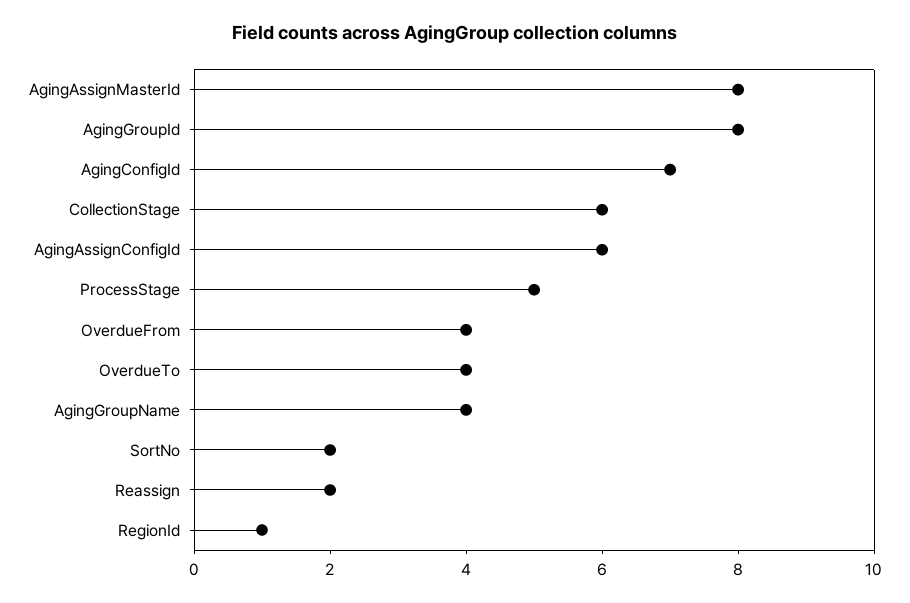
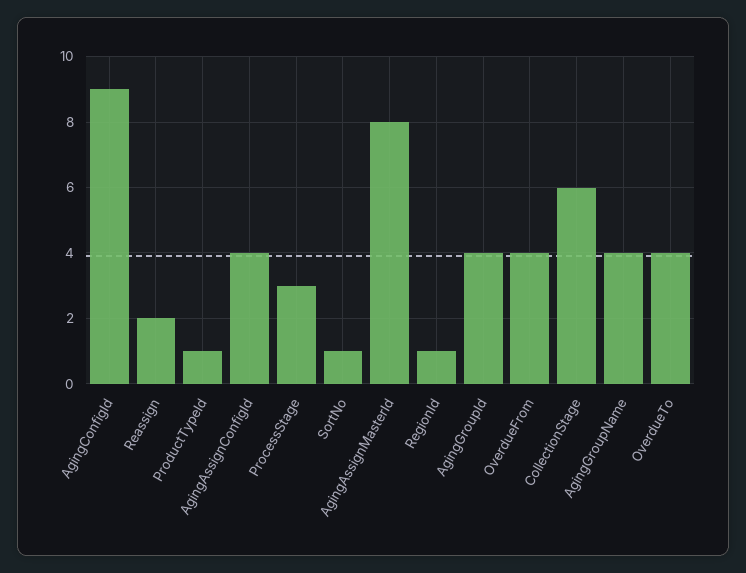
AgingGroupId: 8 -> 4
AgingConfigId: 7 -> 9
AgingAssignConfigId: 6 -> 4
ProcessStage: 5 -> 3
SortNo: 2 -> 1
ProductTypeId: none -> 1

